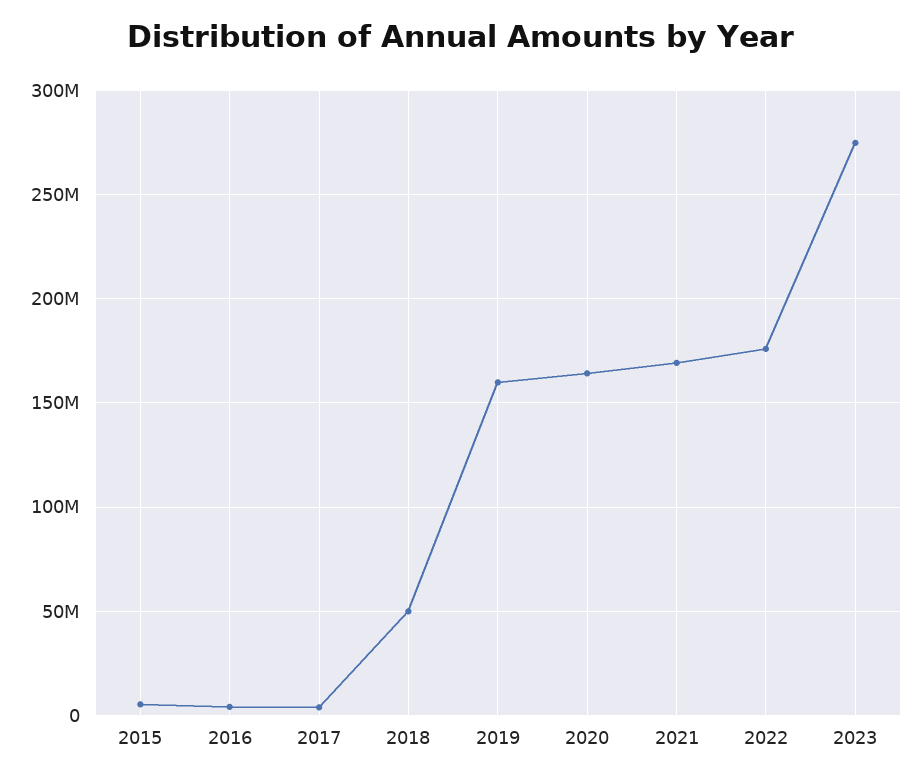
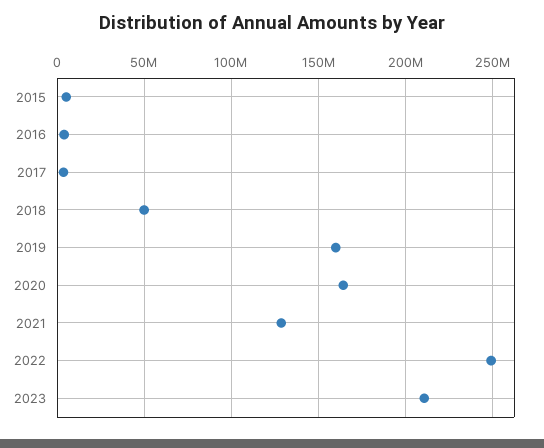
2021: 170000000 -> 130000000
2022: 175000000 -> 250000000
2023: 275000000 -> 210000000

